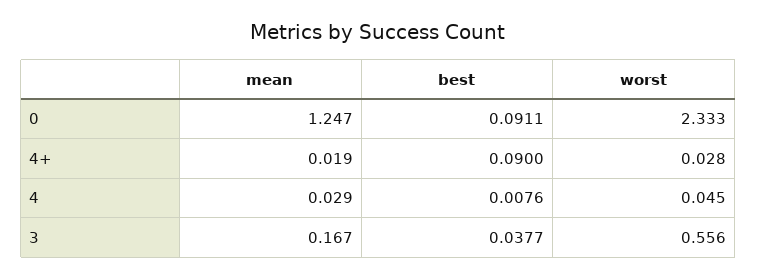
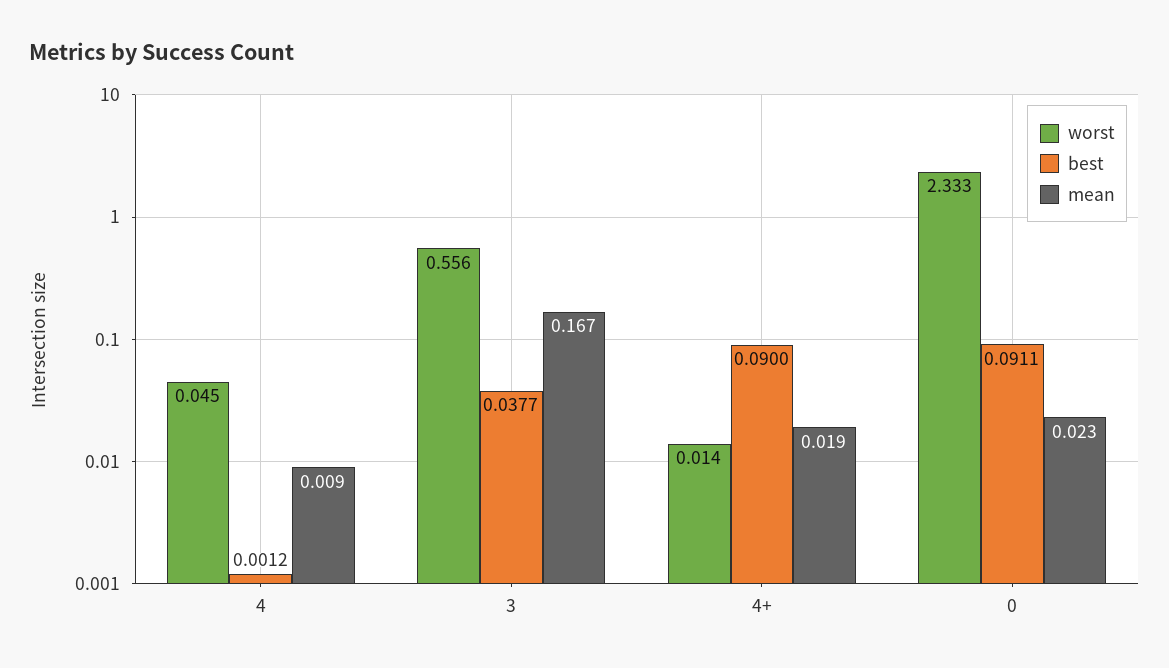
mean, 0: 1.247 -> 0.023
worst, 4+: 0.028 -> 0.014
mean, 4: 0.029 -> 0.009
best, 4: 0.0076 -> 0.0012

